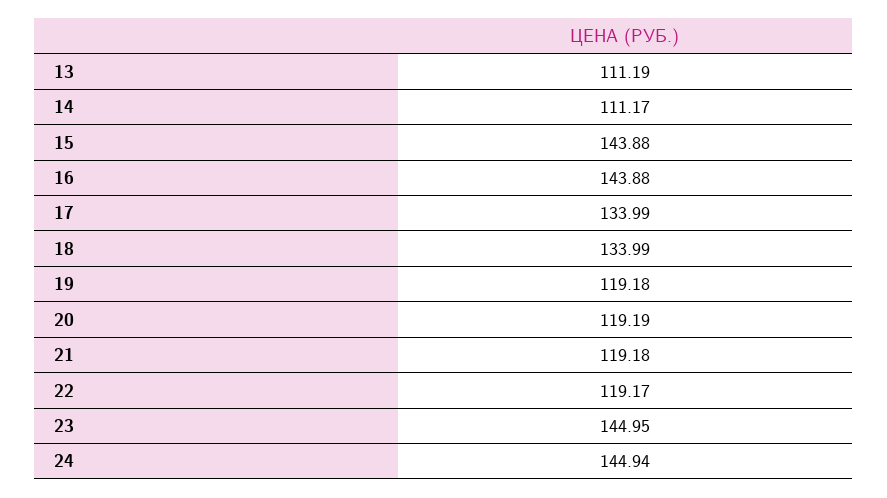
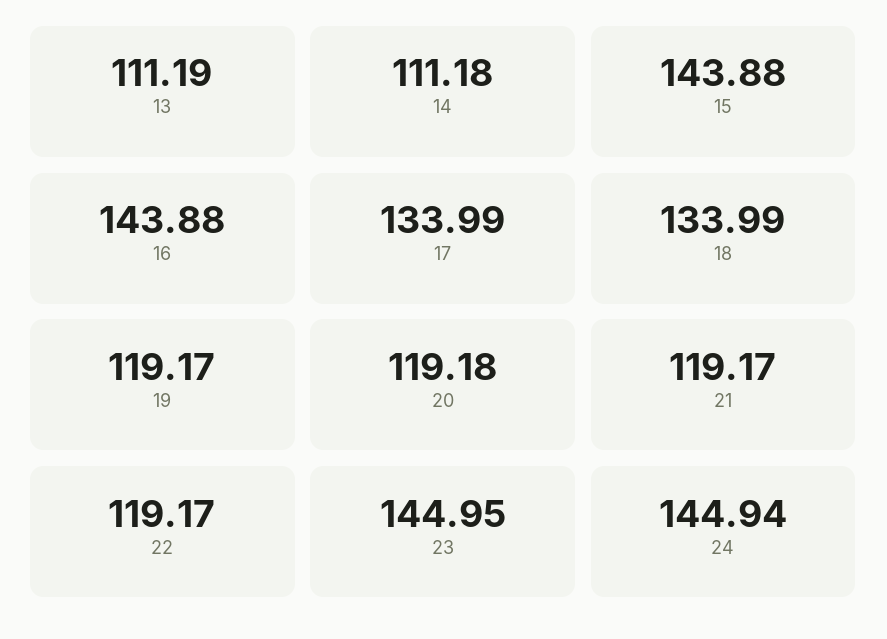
14: 111.17 -> 111.18
19: 119.18 -> 119.17
20: 119.19 -> 119.18
21: 119.18 -> 119.17

